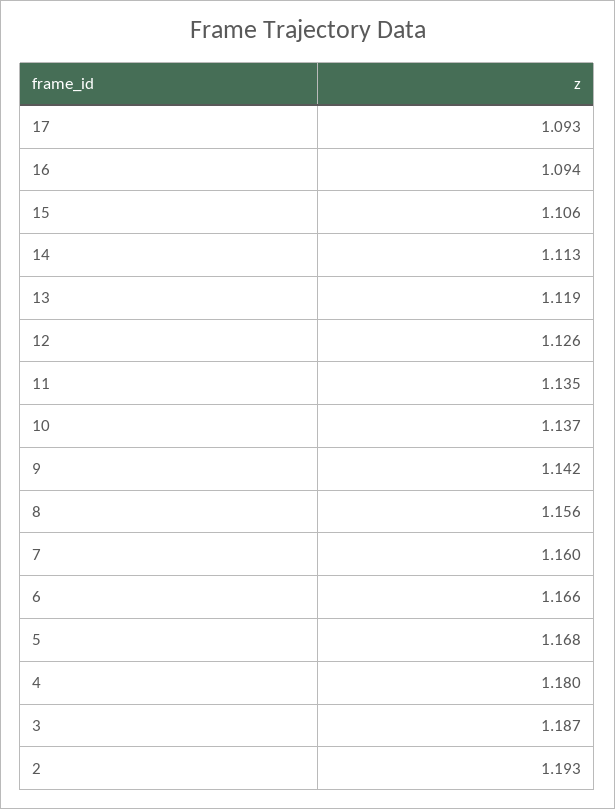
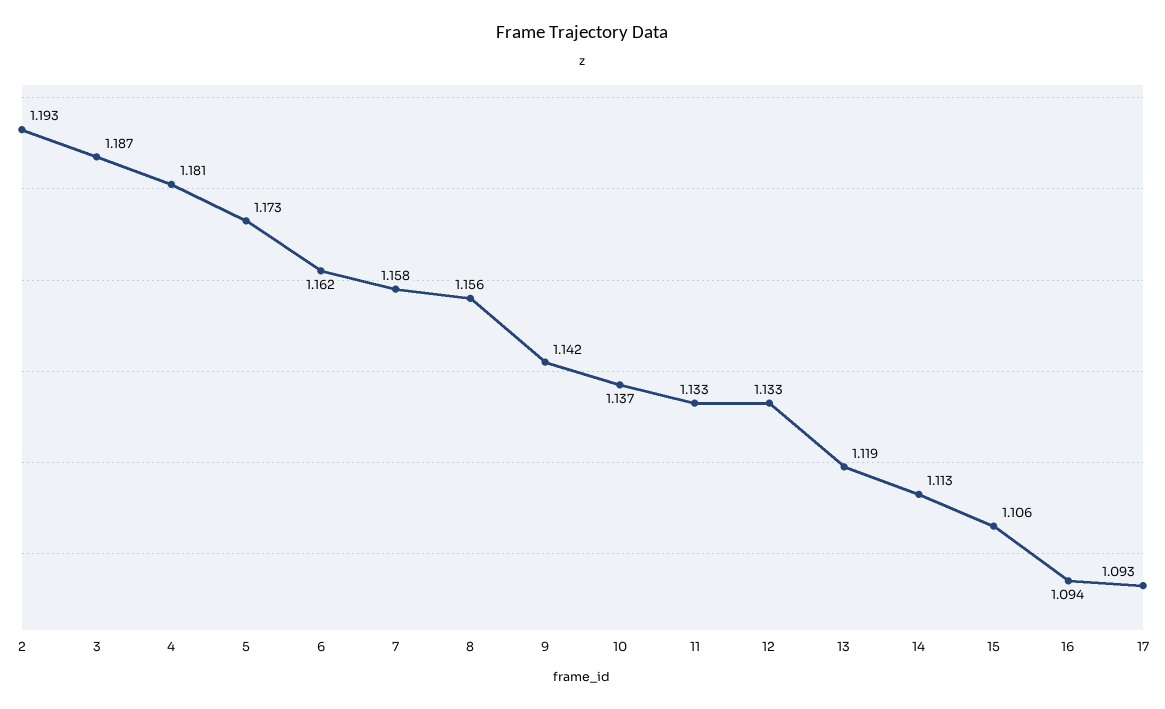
12: 1.126 -> 1.133
11: 1.135 -> 1.133
7: 1.16 -> 1.158
6: 1.166 -> 1.162
5: 1.168 -> 1.173
4: 1.18 -> 1.181

